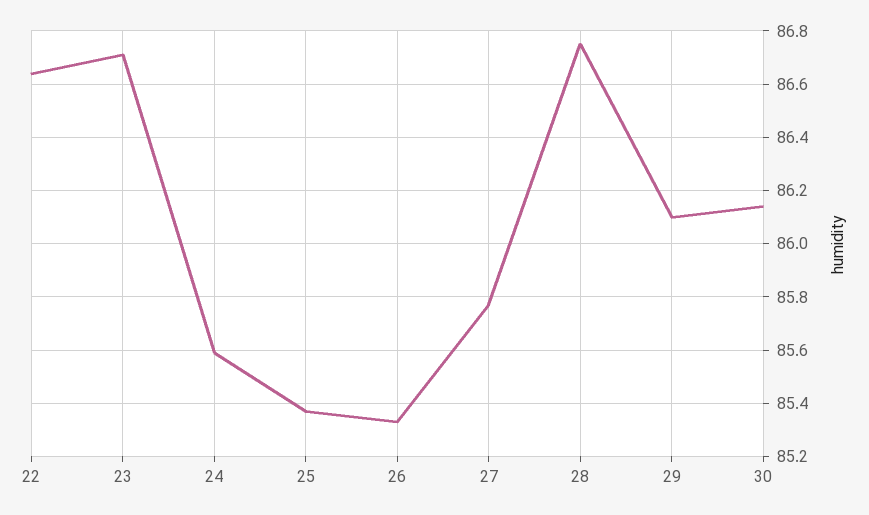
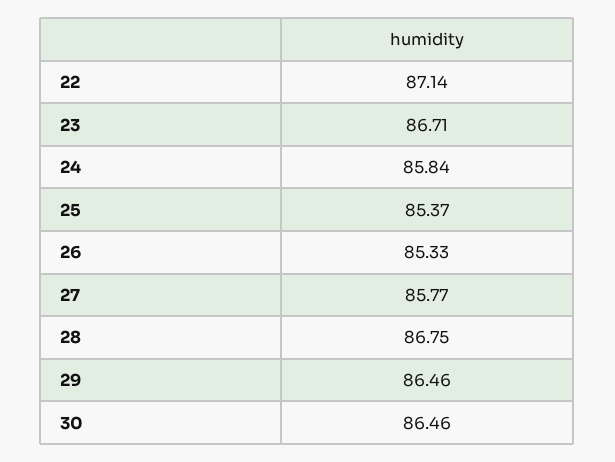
22: 86.65 -> 87.14
24: 85.6 -> 85.84
29: 86.1 -> 86.46
30: 86.15 -> 86.46

